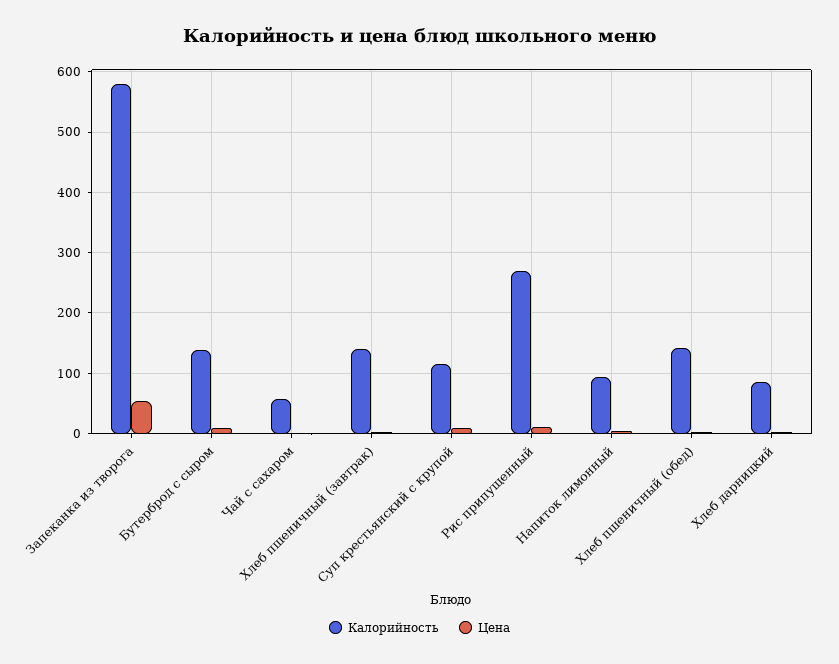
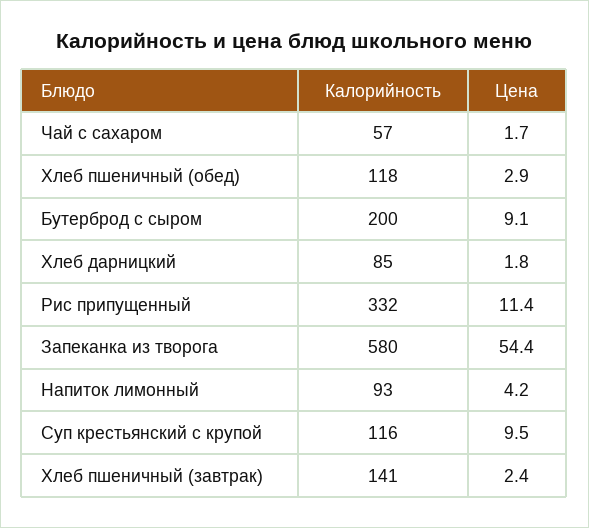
Калорийность, Бутерброд с сыром: 140 -> 200
Калорийность, Рис припущенный: 270 -> 332
Калорийность, Хлеб пшеничный (обед): 140 -> 118

